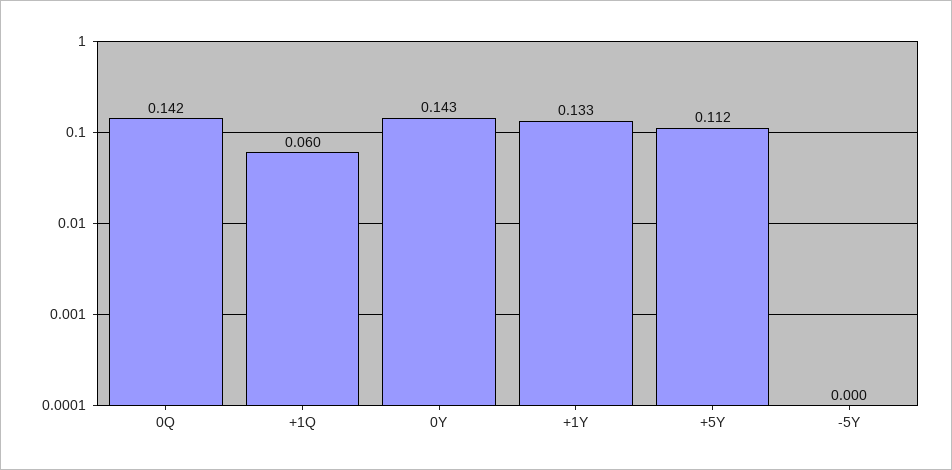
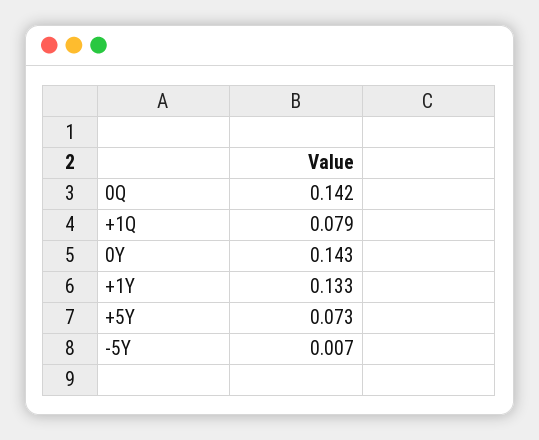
+1Q: 0.06 -> 0.079
+5Y: 0.112 -> 0.073
-5Y: 0 -> 0.007

